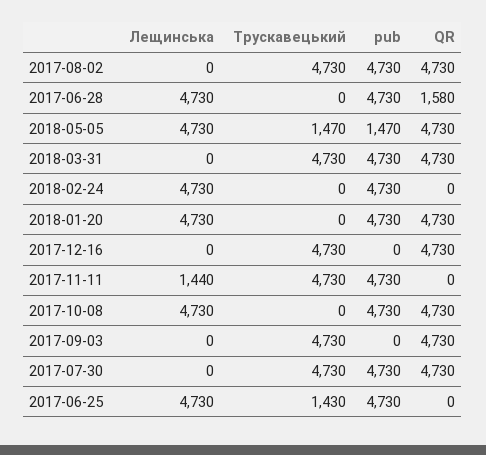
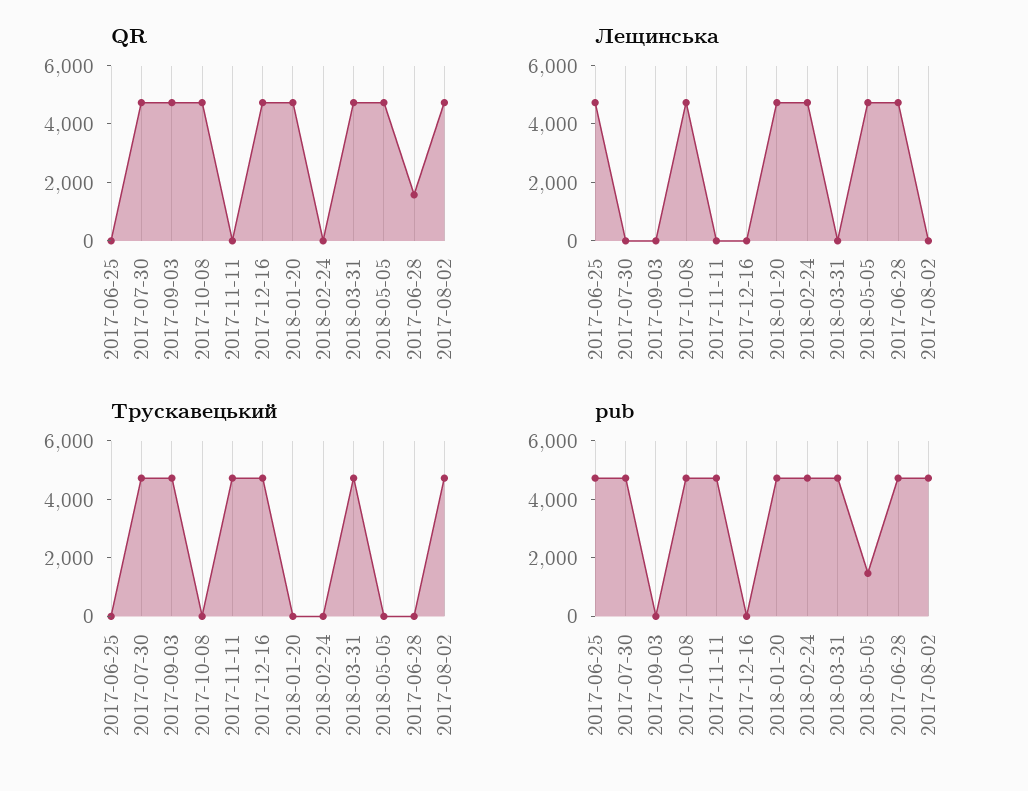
Трускавецький, 2018-05-05: 1470 -> 0
Лещинська, 2017-11-11: 1440 -> 0
Трускавецький, 2017-06-25: 1430 -> 0

